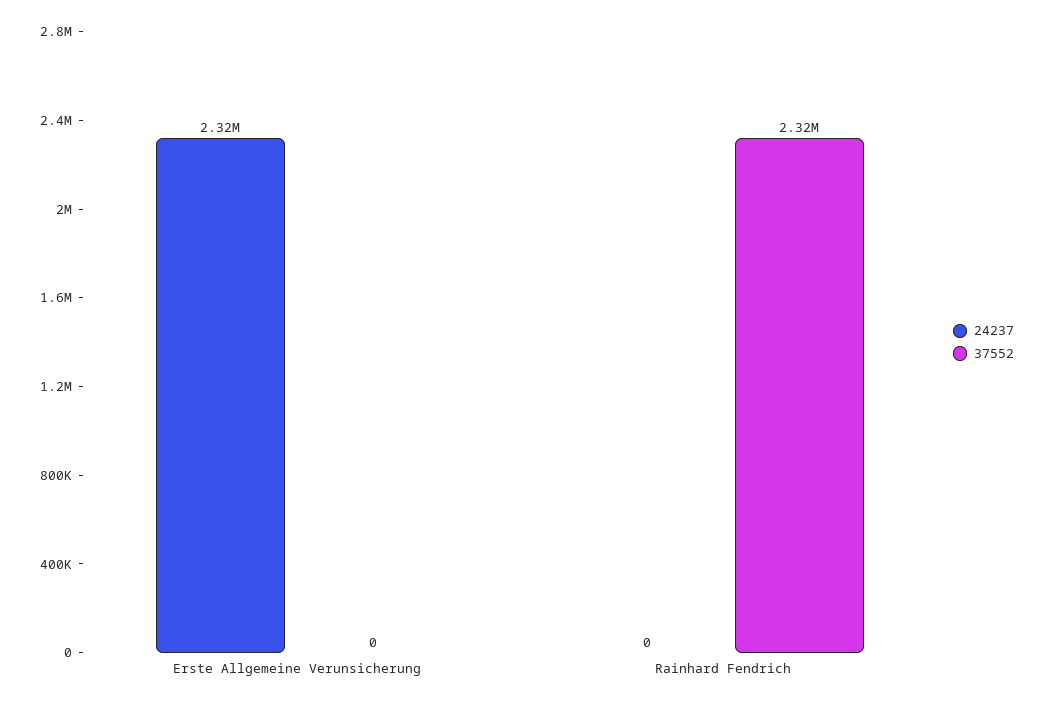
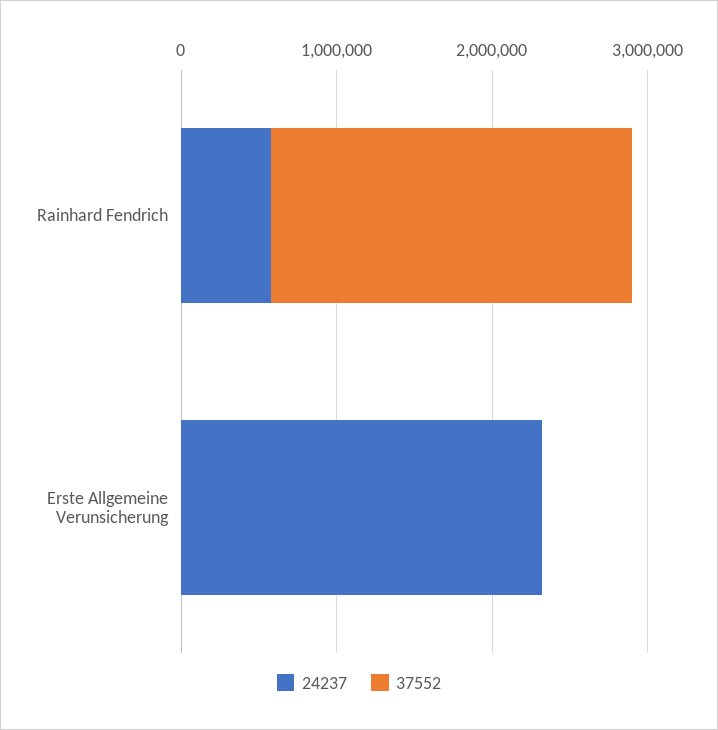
24237, Rainhard Fendrich: 0 -> 600000

